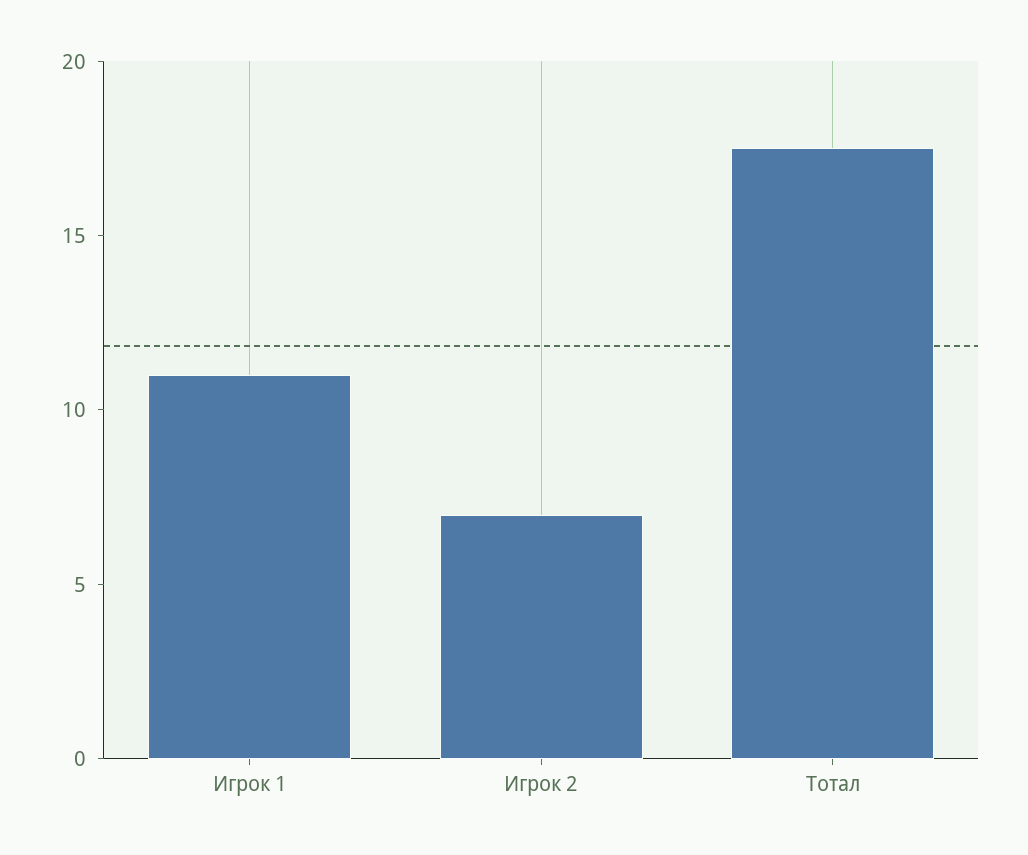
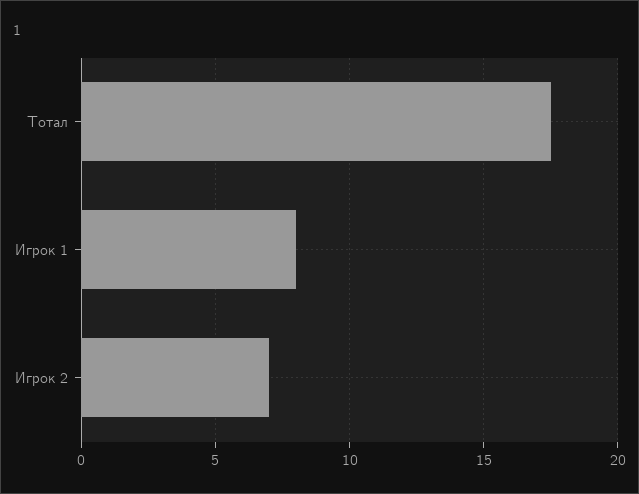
Игрок 1: 11 -> 8

